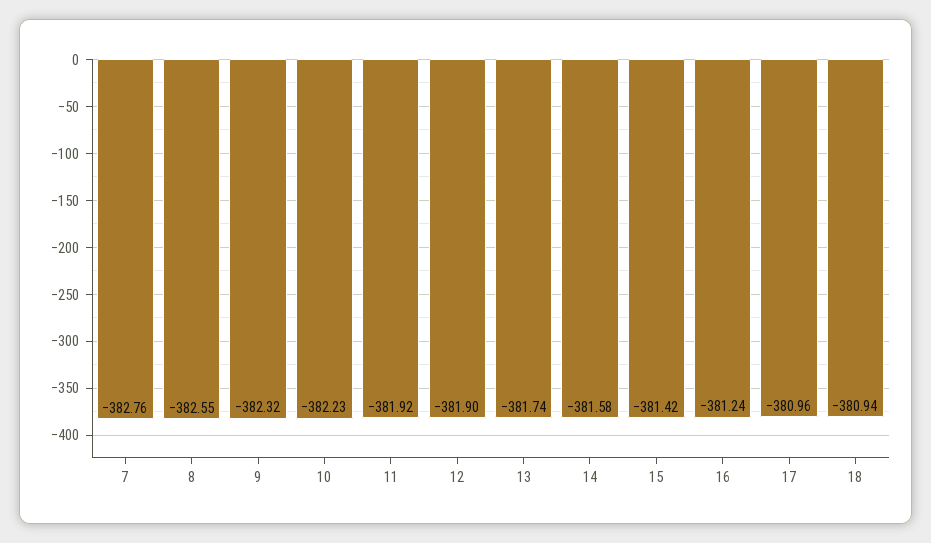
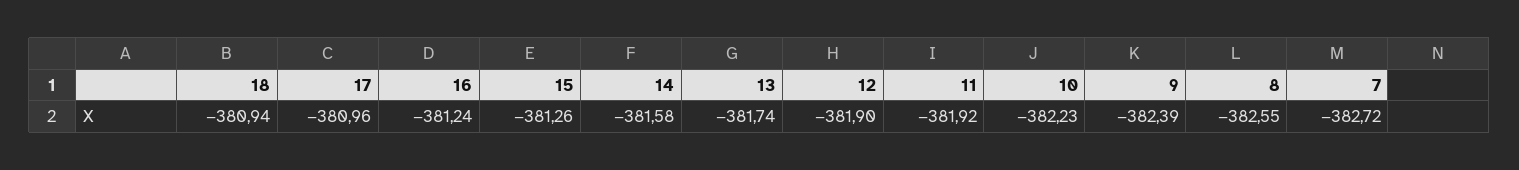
7: -382.76 -> -382.72
9: -382.32 -> -382.39
15: -381.42 -> -381.26

